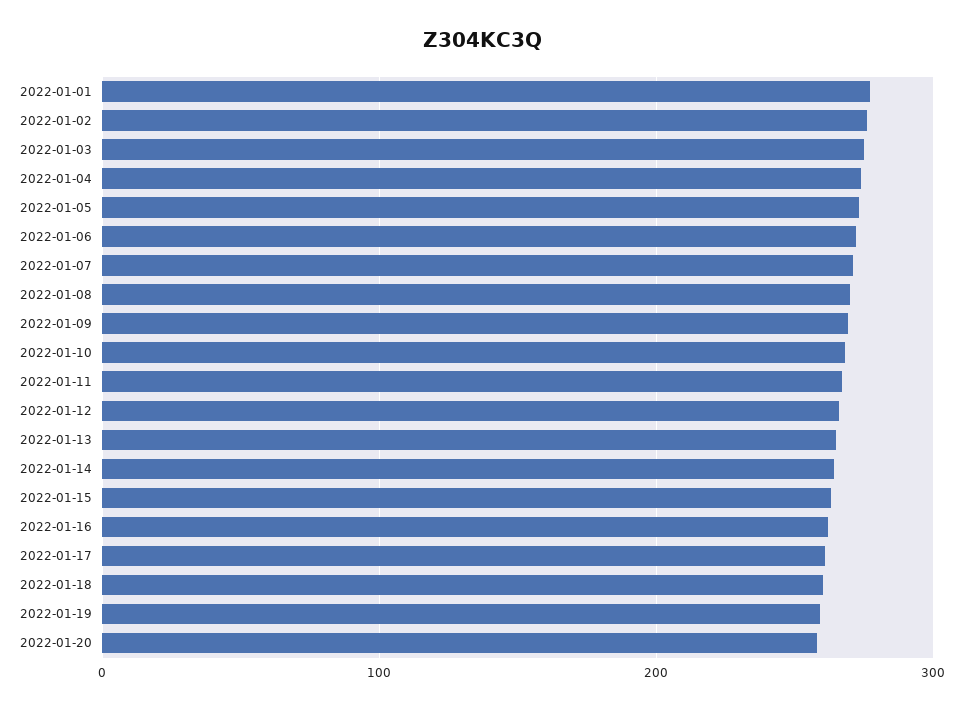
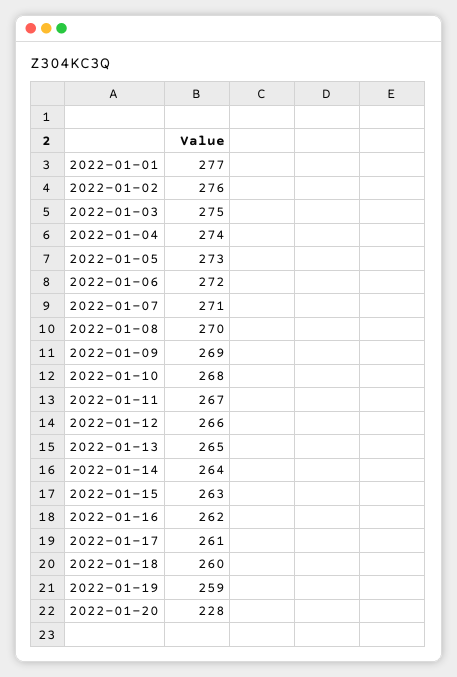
2022-01-20: 260 -> 228

